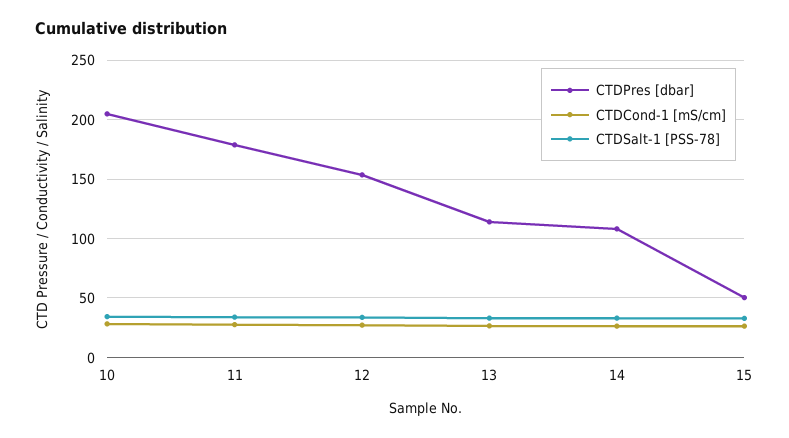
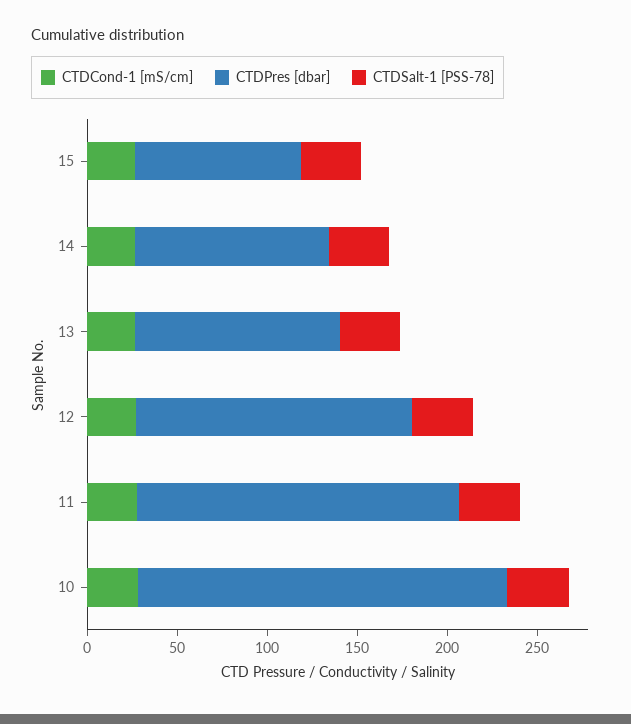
CTDPres [dbar], 15: 50 -> 90

